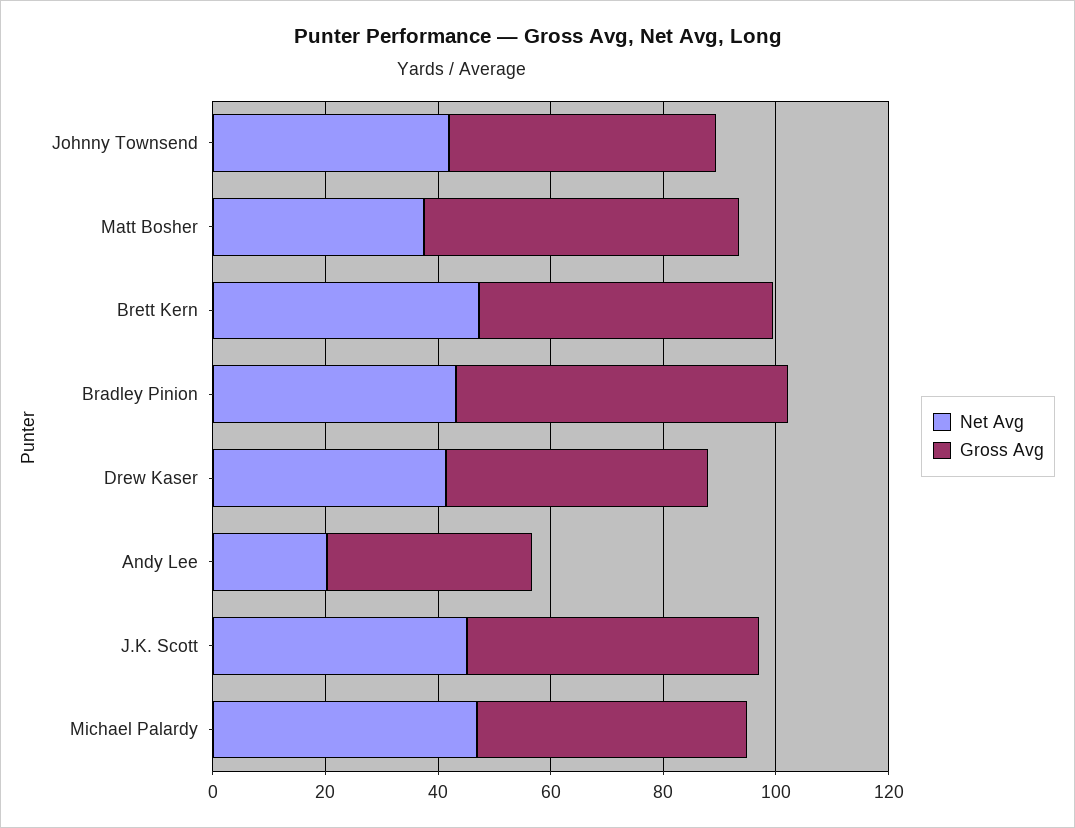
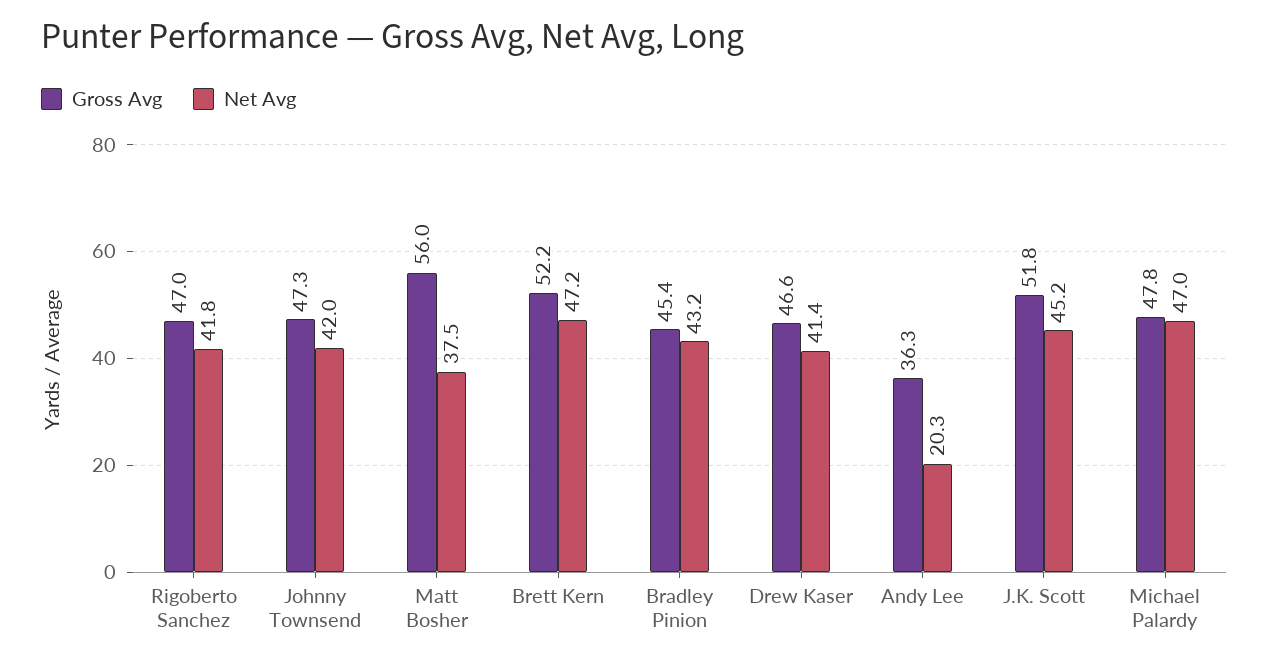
Gross Avg, Bradley Pinion: 60 -> 45.4
Gross Avg, Rigoberto Sanchez: none -> 47
Net Avg, Rigoberto Sanchez: none -> 41.8

